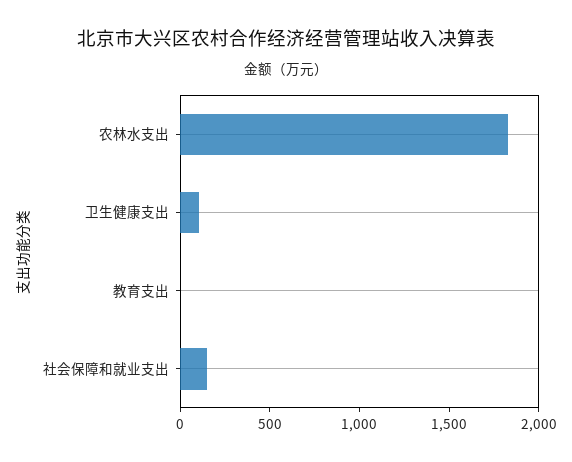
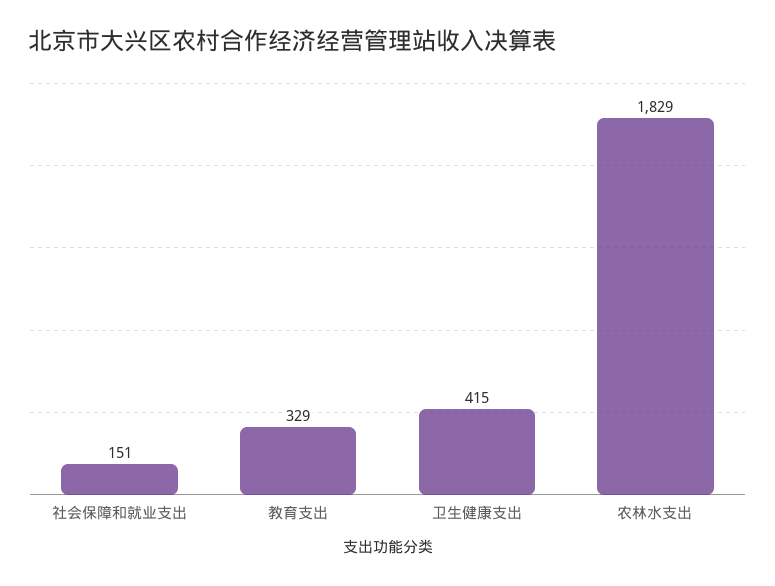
卫生健康支出: 100 -> 415
教育支出: 0 -> 329

